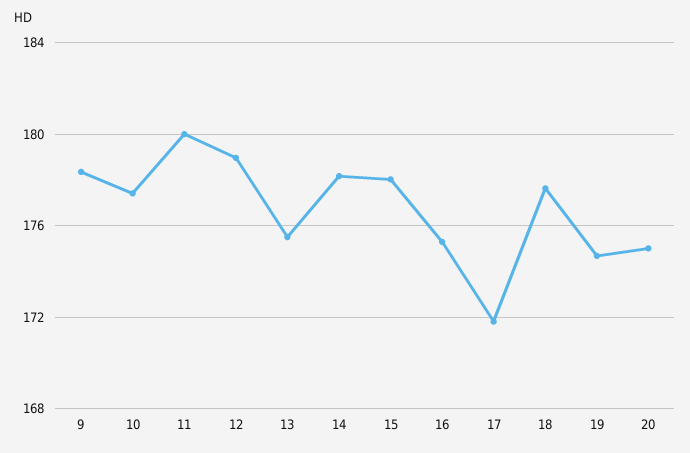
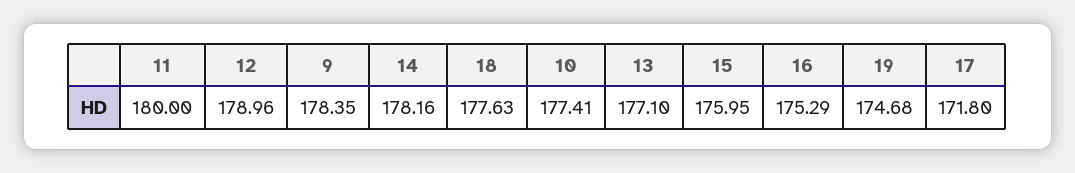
13: 175.5 -> 177.1
15: 178 -> 175.95
20: 175 -> none

